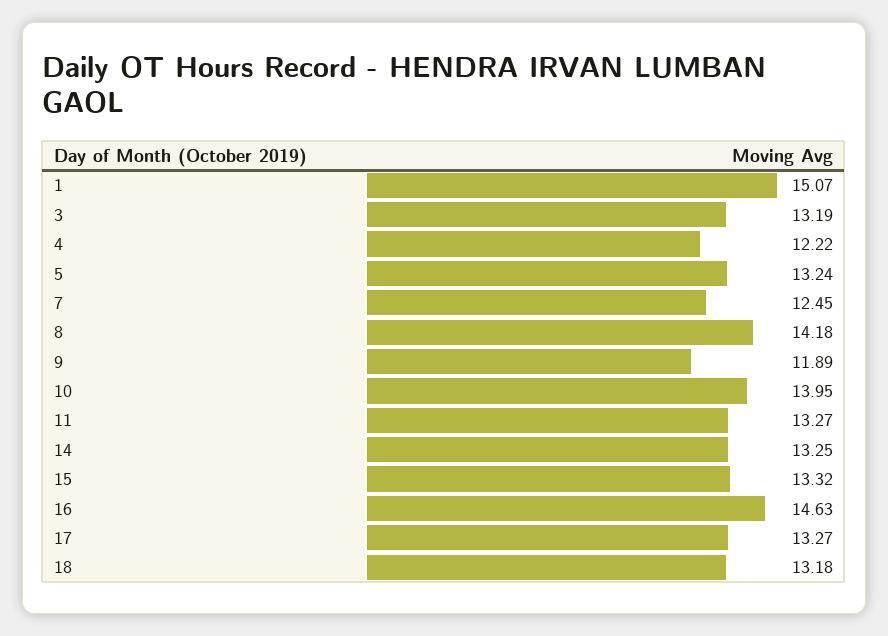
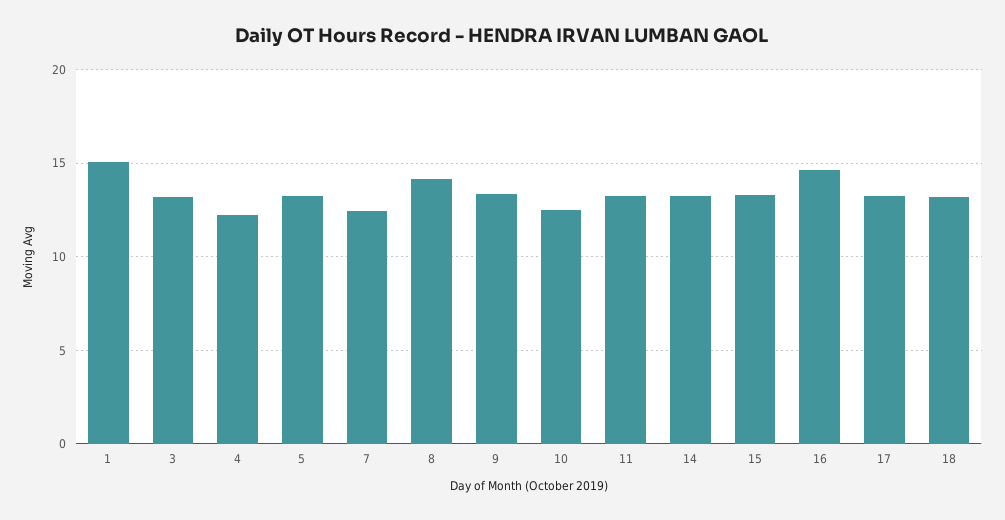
9: 11.89 -> 13.5
10: 13.95 -> 12.5

